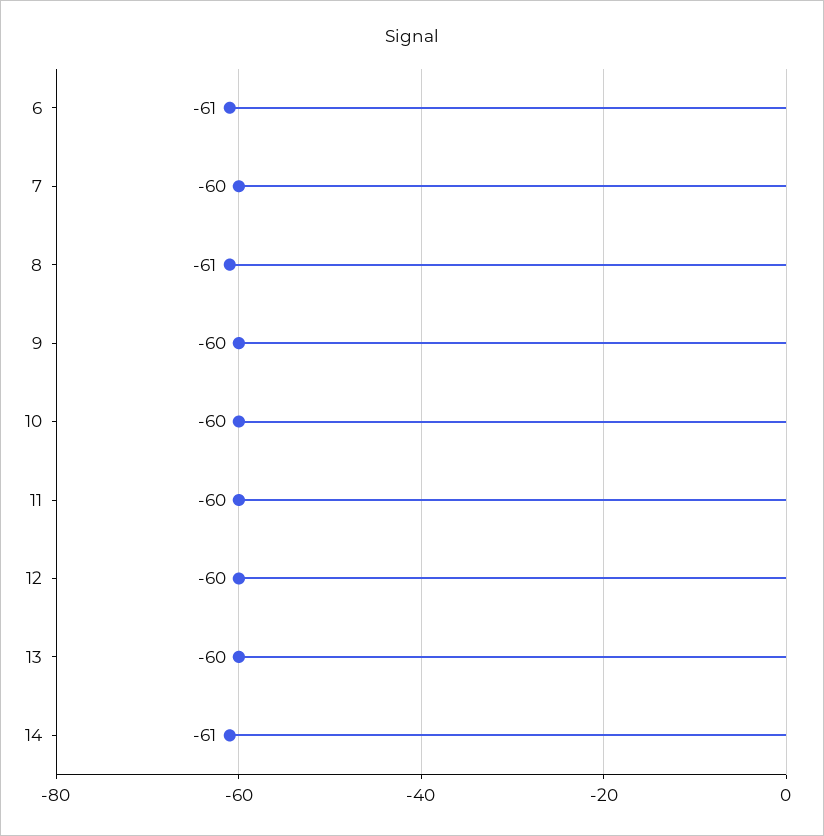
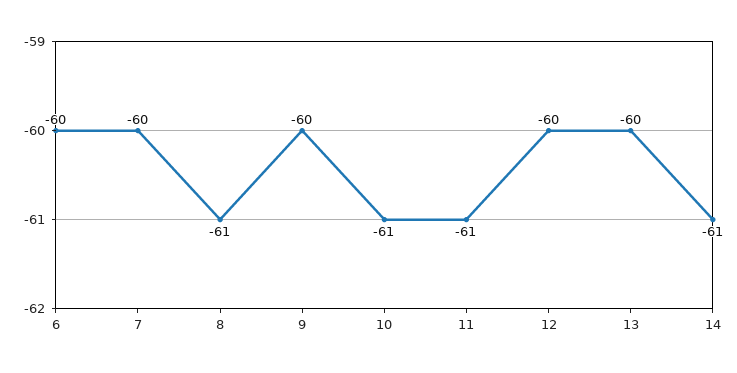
6: -61 -> -60
10: -60 -> -61
11: -60 -> -61

